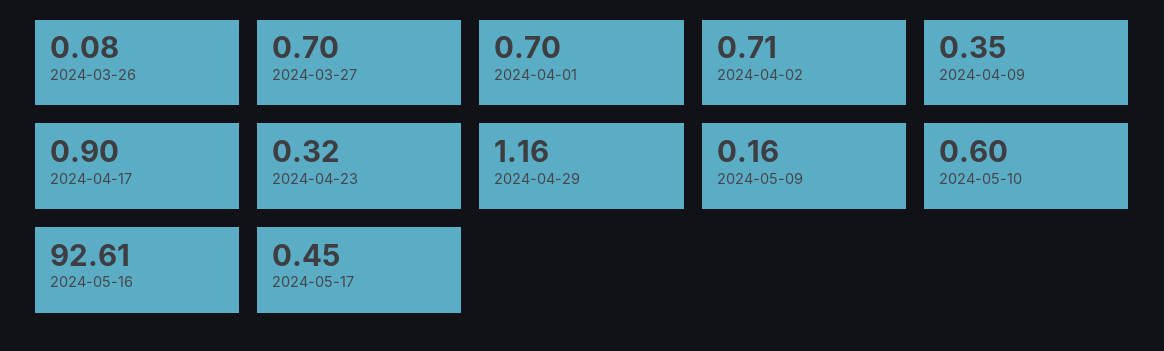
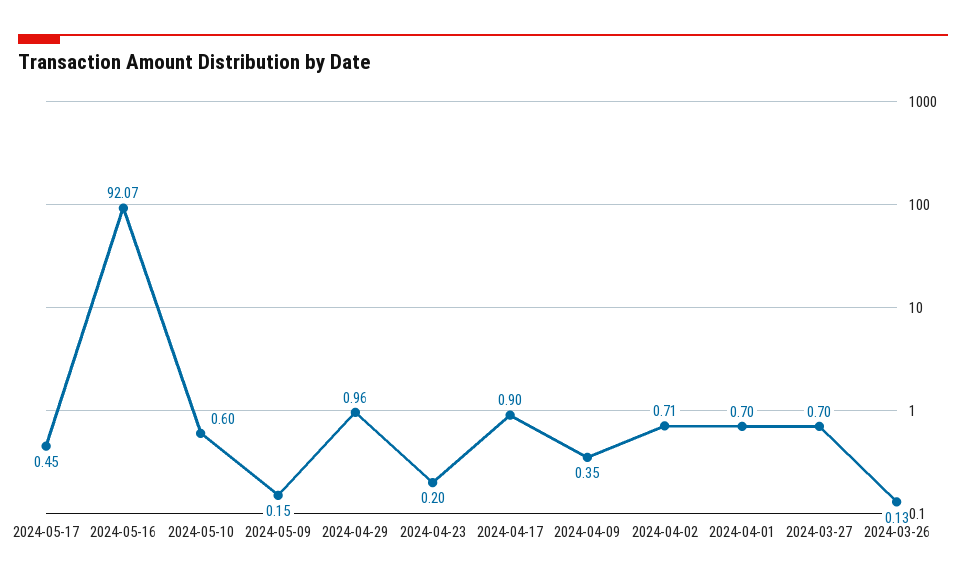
2024-03-26: 0.08 -> 0.13
2024-04-23: 0.32 -> 0.2
2024-04-29: 1.16 -> 0.96
2024-05-09: 0.16 -> 0.15
2024-05-16: 92.61 -> 92.07

